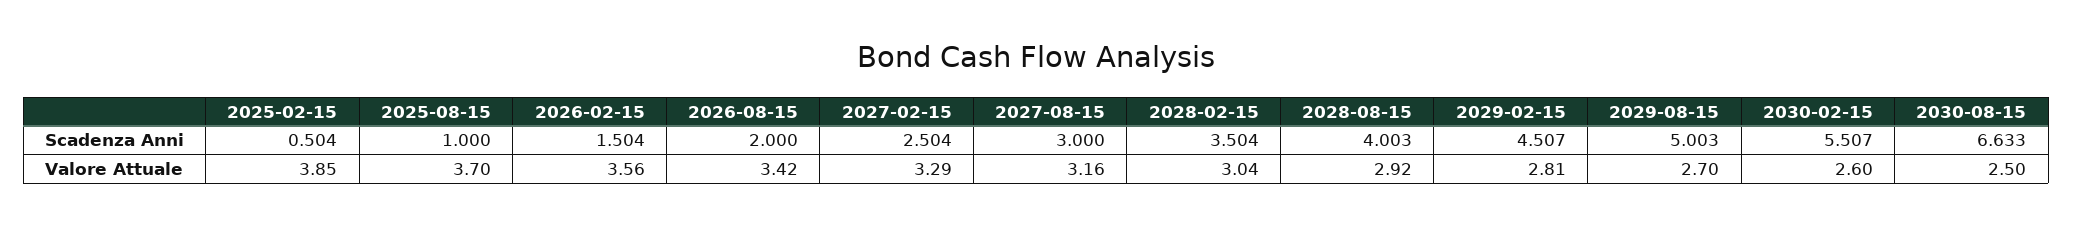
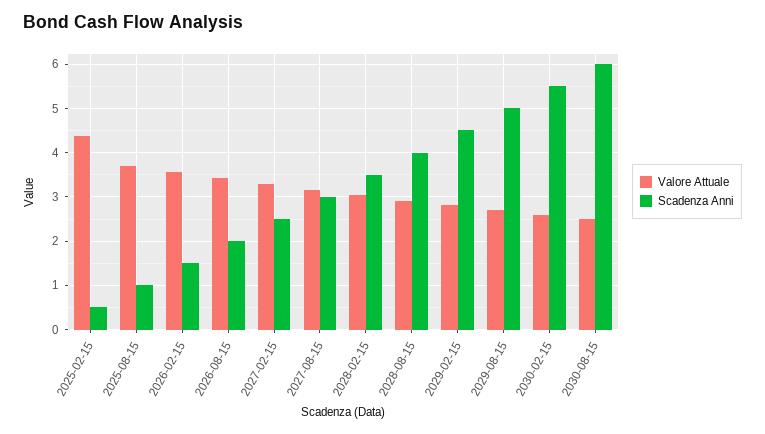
Scadenza Anni, 2030-08-15: 6.633 -> 6
Valore Attuale, 2025-02-15: 3.85 -> 4.4

